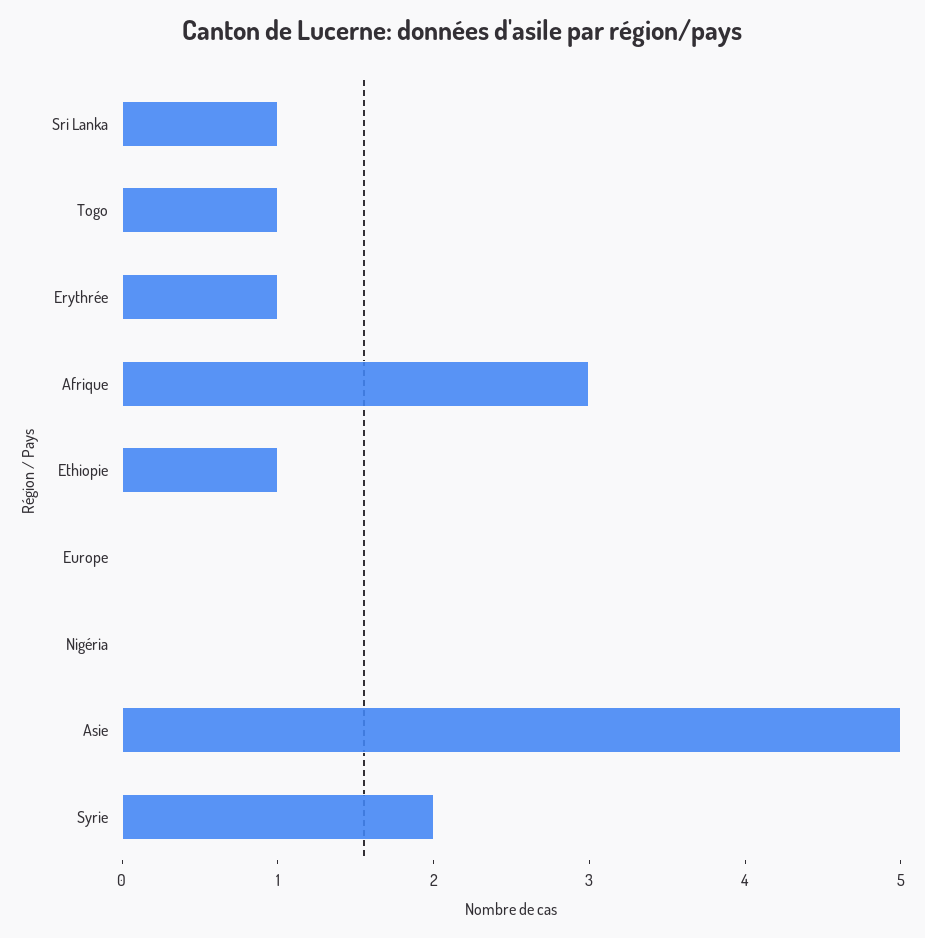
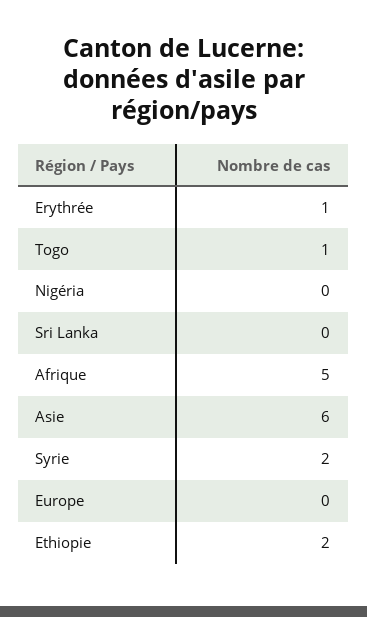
Sri Lanka: 1 -> 0
Afrique: 3 -> 5
Ethiopie: 1 -> 2
Asie: 5 -> 6

